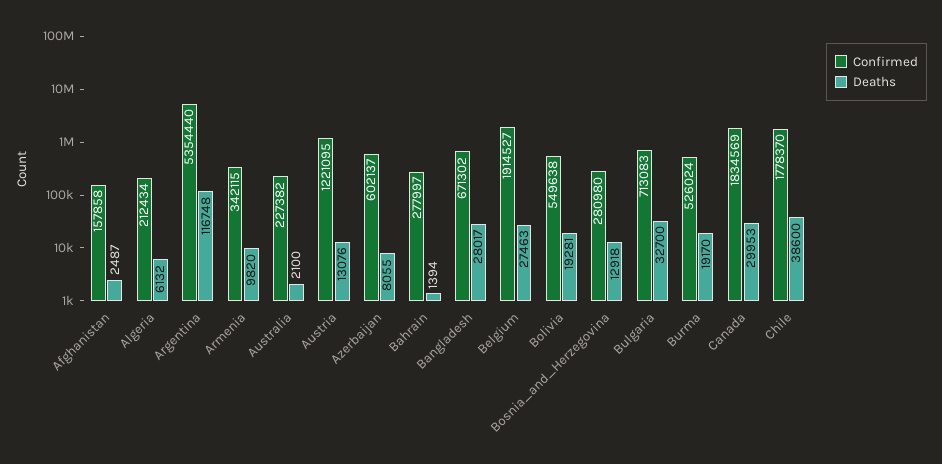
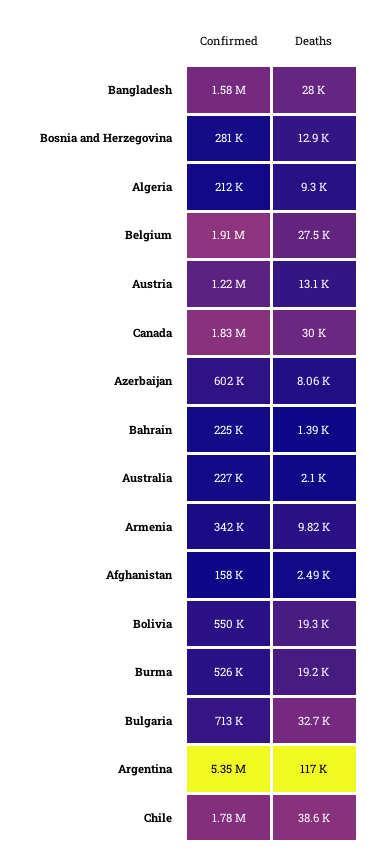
Deaths, Algeria: 6132 -> 9300
Confirmed, Bahrain: 277997 -> 225000
Confirmed, Bangladesh: 671302 -> 1580000

